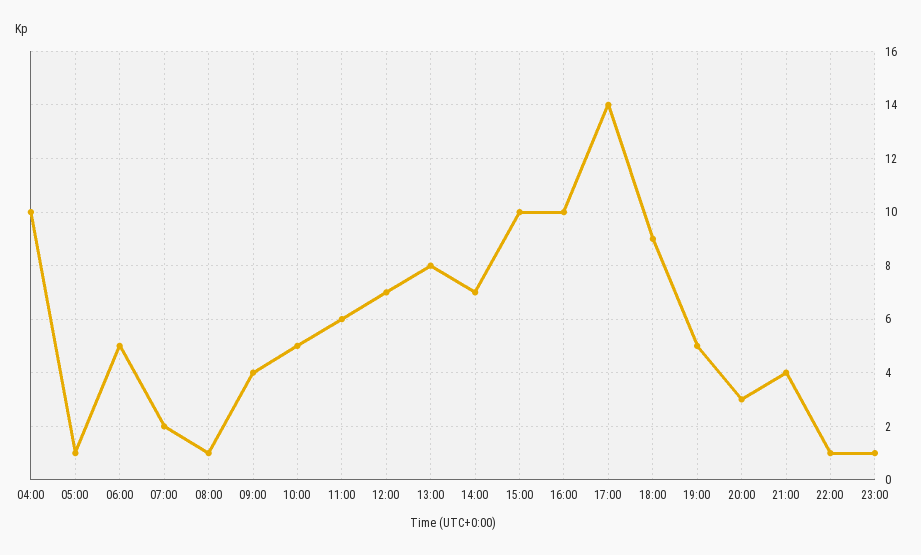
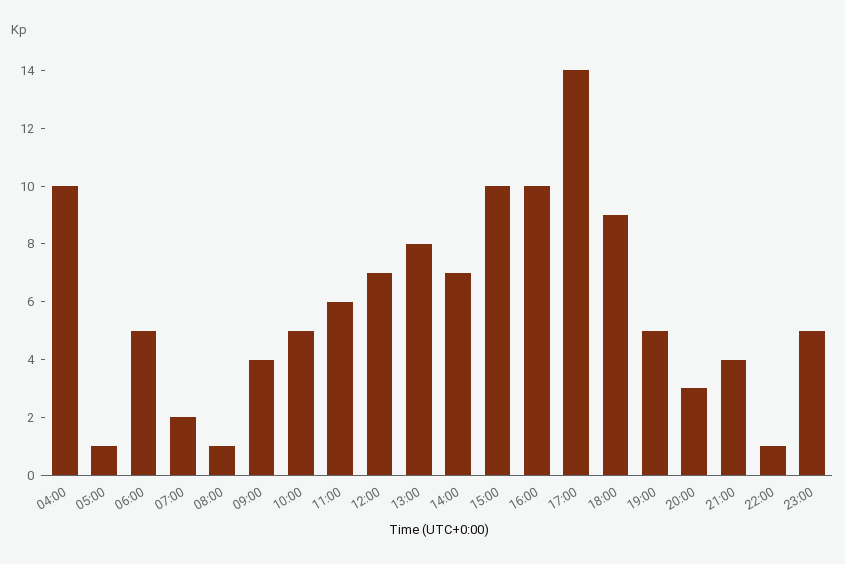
23:00: 1 -> 5

